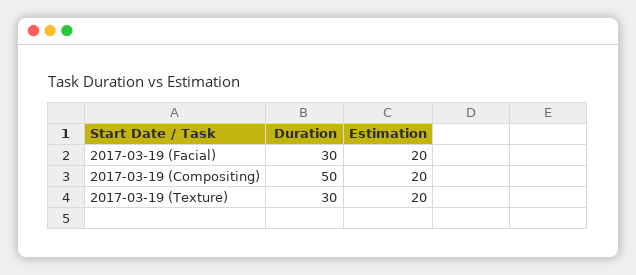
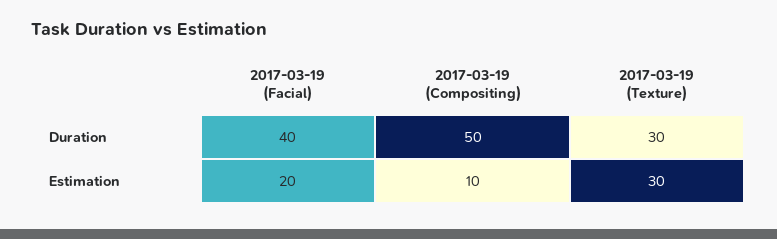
Duration, 2017-03-19 (Facial): 30 -> 40
Estimation, 2017-03-19 (Compositing): 20 -> 10
Estimation, 2017-03-19 (Texture): 20 -> 30

